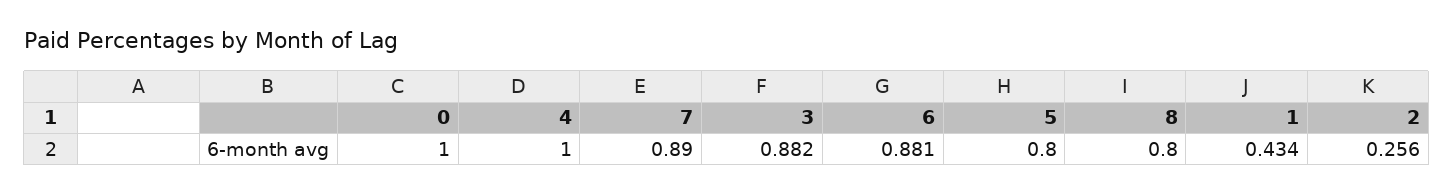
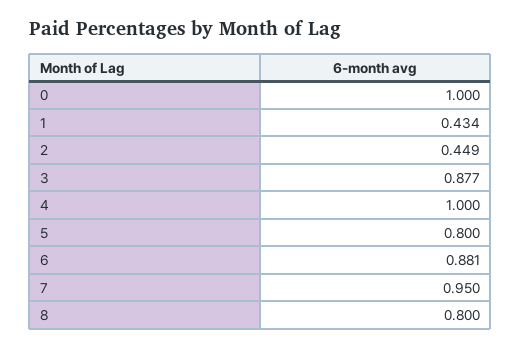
7: 0.89 -> 0.95
3: 0.882 -> 0.877
2: 0.256 -> 0.449

